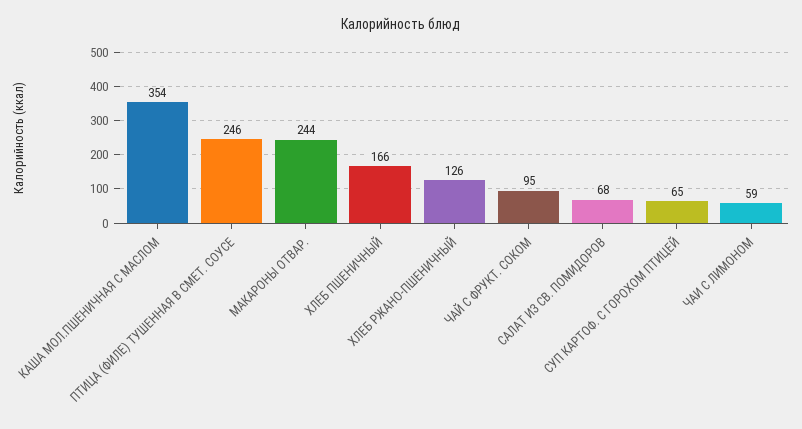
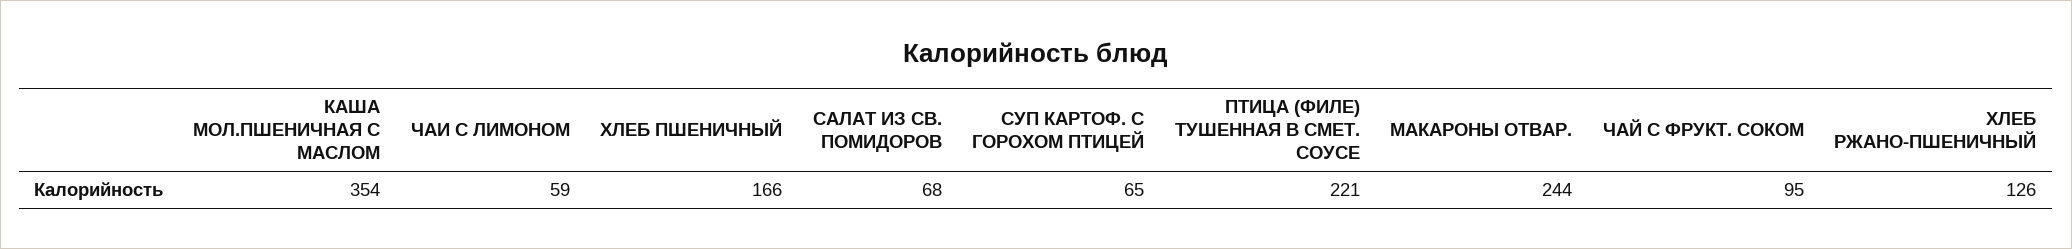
ПТИЦА (ФИЛЕ) ТУШЕННАЯ В СМЕТ. СОУСЕ: 246 -> 221

